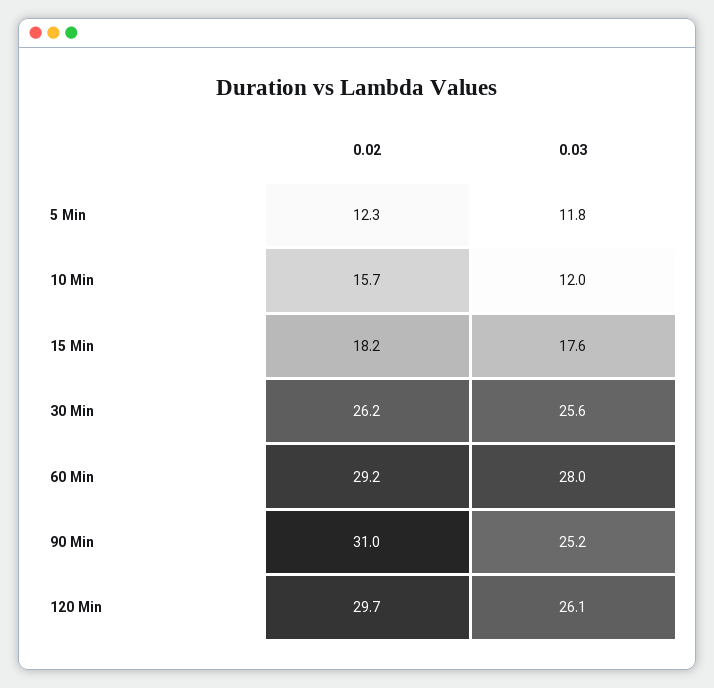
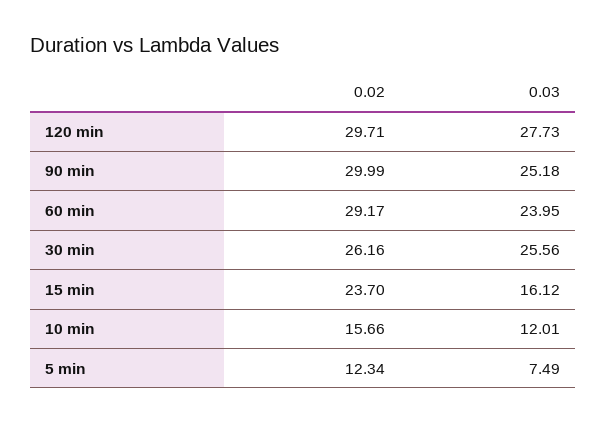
0.03, 5 Min: 11.8 -> 7.49
0.02, 15 Min: 18.2 -> 23.7
0.03, 15 Min: 17.6 -> 16.12
0.03, 60 Min: 28 -> 23.95
0.02, 90 Min: 31 -> 29.99
0.03, 120 Min: 26.1 -> 27.73

